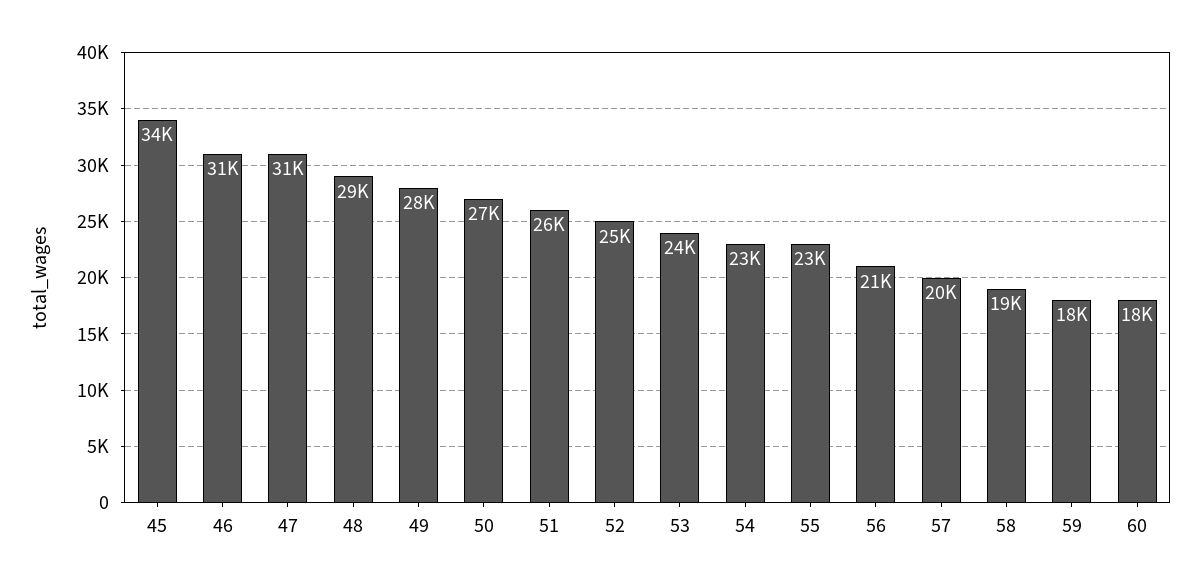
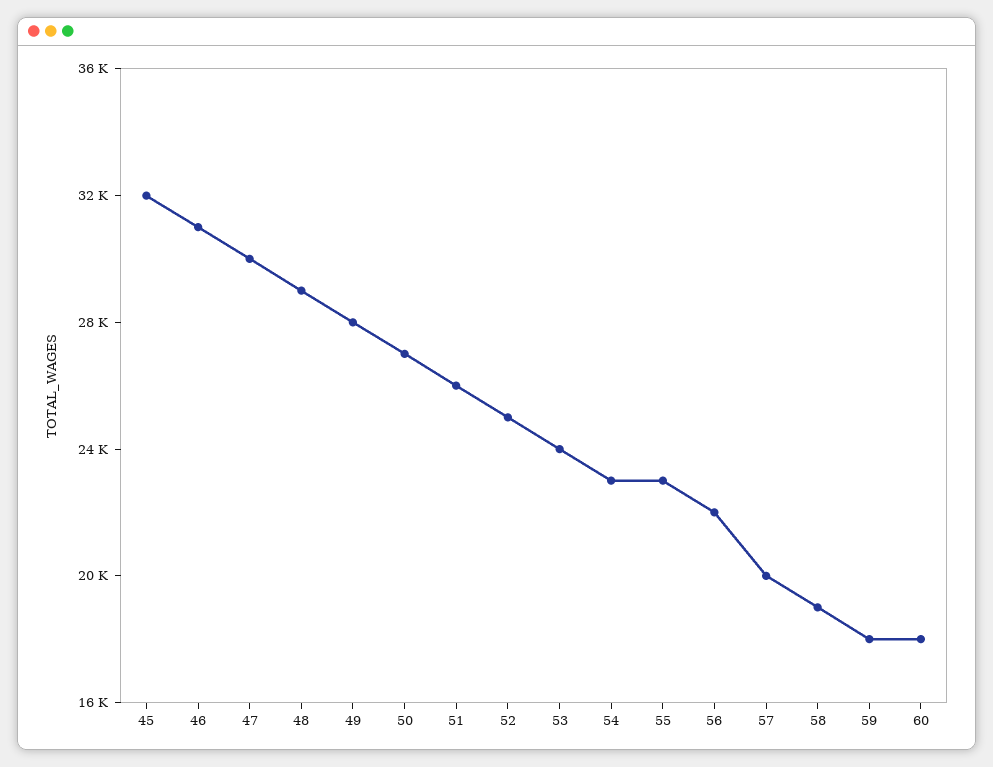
45: 34000 -> 32000
47: 31000 -> 30000
56: 21000 -> 22000

